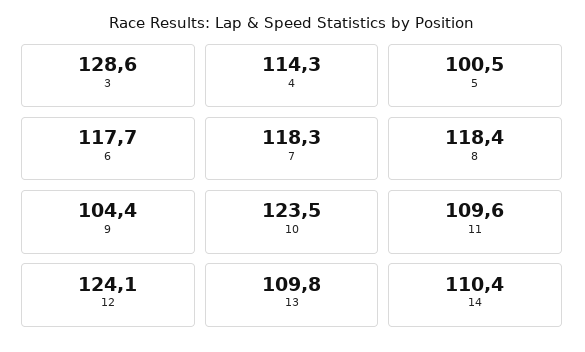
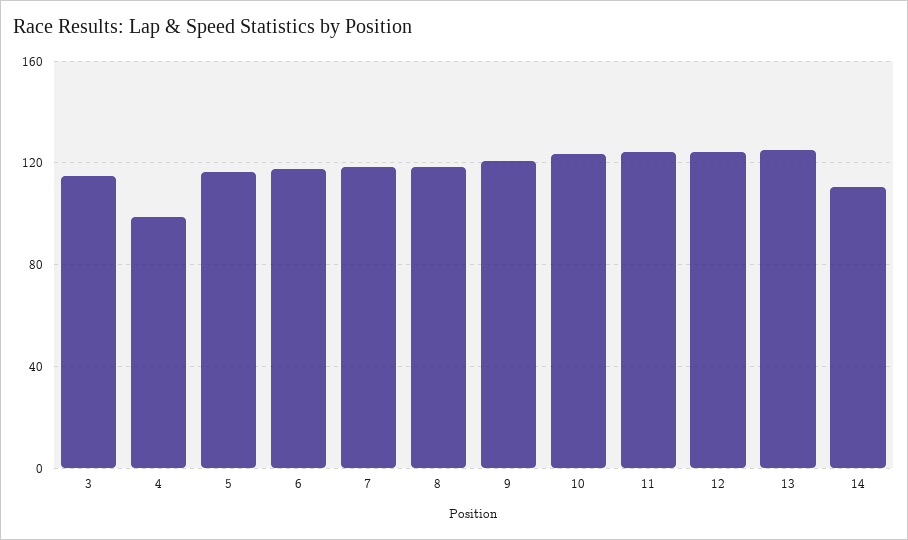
3: 128.6 -> 115
4: 114.3 -> 100
5: 100.5 -> 115
9: 104.4 -> 120
11: 109.6 -> 125
13: 109.8 -> 125

